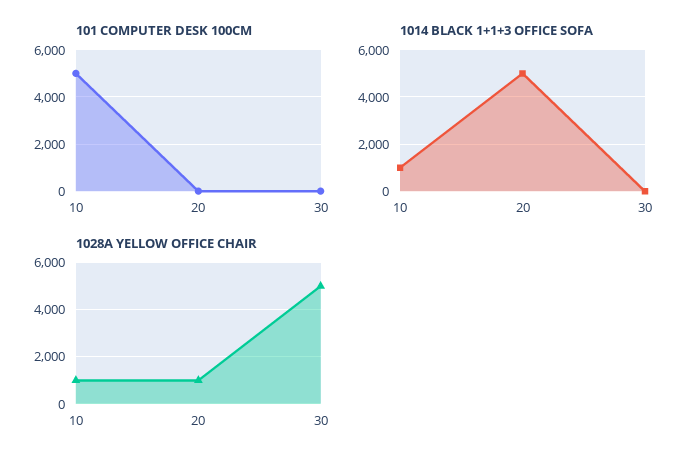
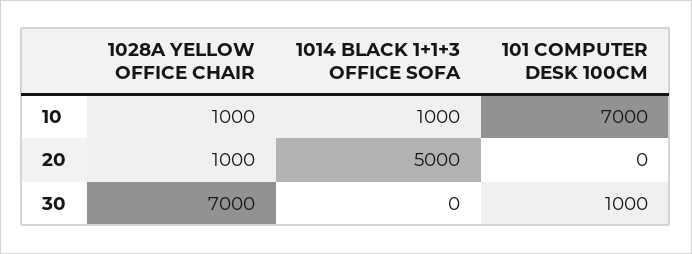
101 COMPUTER DESK 100CM, 10: 5000 -> 7000
101 COMPUTER DESK 100CM, 30: 0 -> 1000
1028A YELLOW OFFICE CHAIR, 30: 5000 -> 7000

